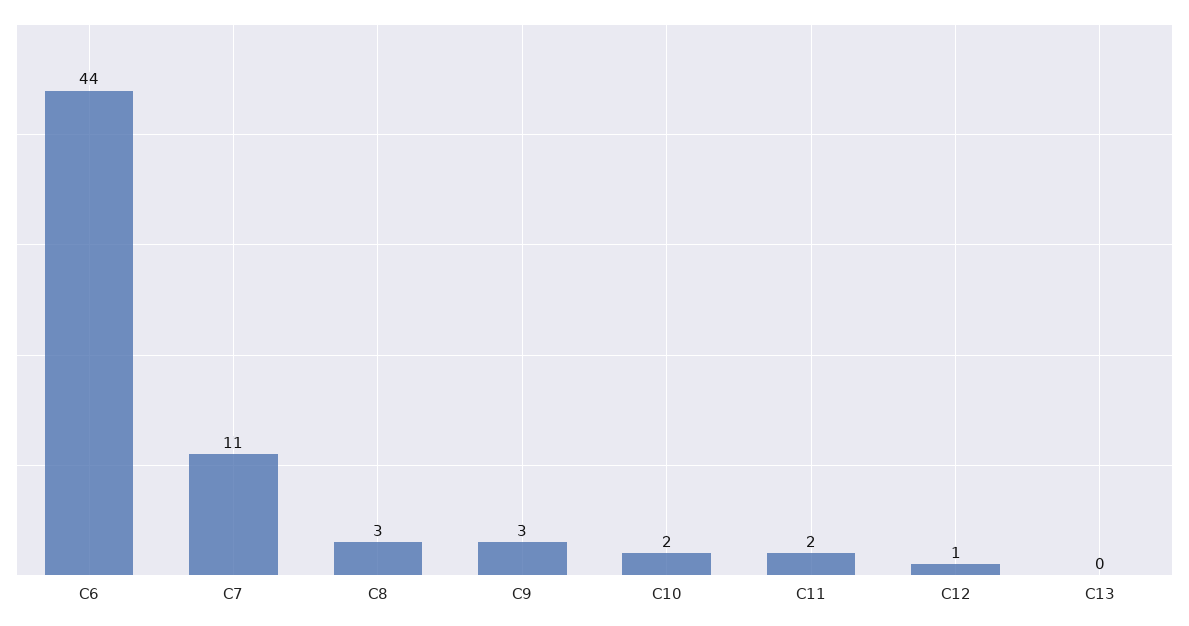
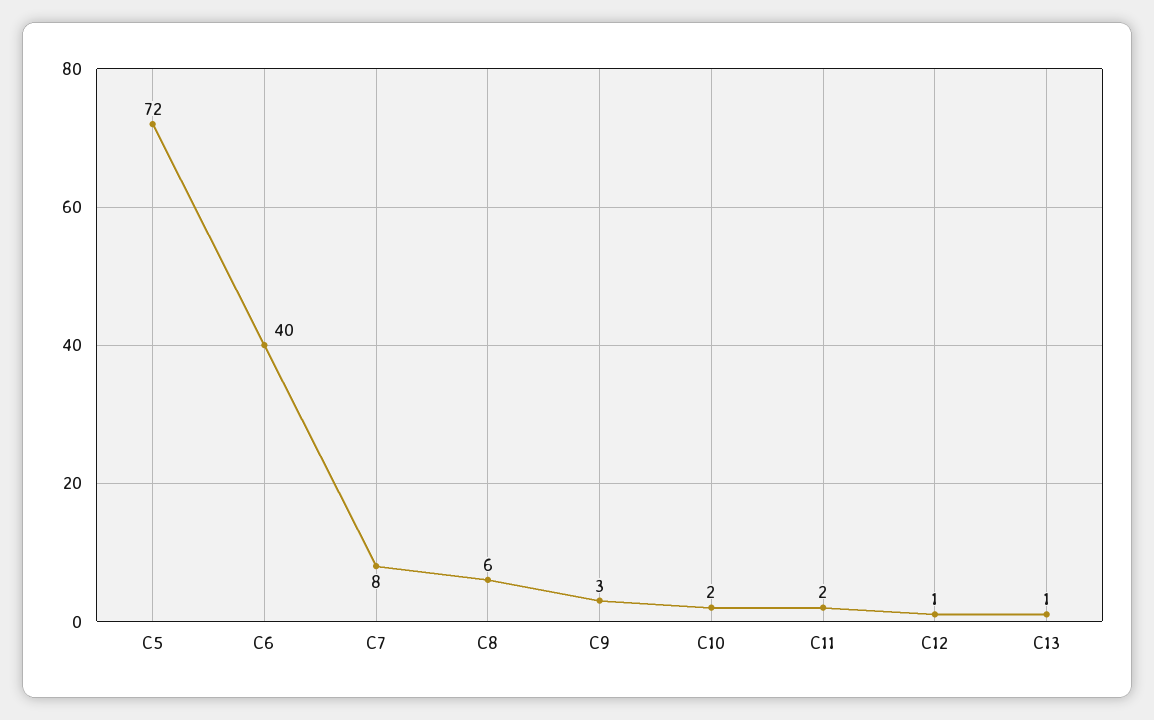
C6: 44 -> 40
C7: 11 -> 8
C8: 3 -> 6
C13: 0 -> 1
C5: none -> 72

